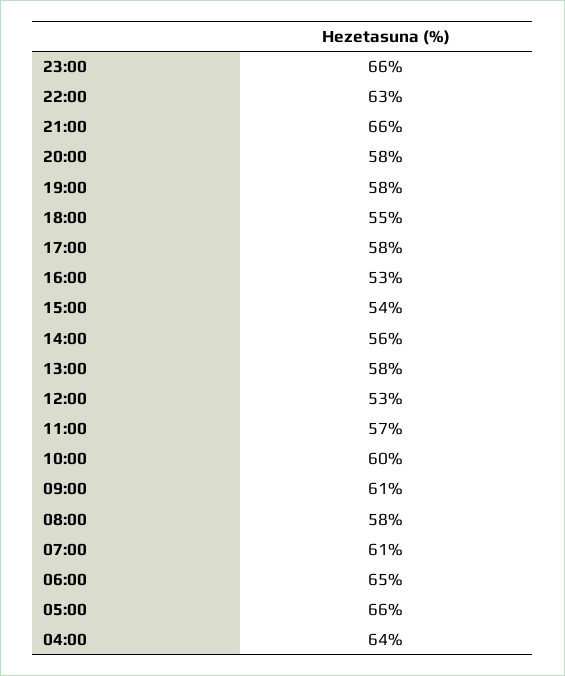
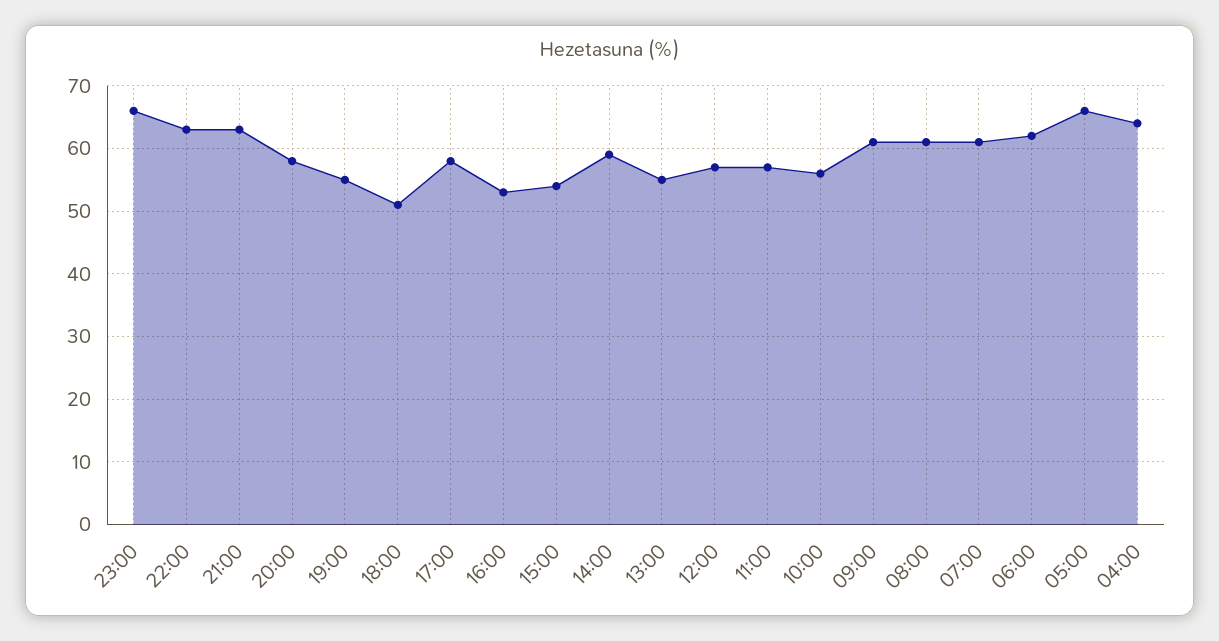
21:00: 66 -> 63
19:00: 58 -> 55
18:00: 55 -> 51
14:00: 56 -> 59
13:00: 58 -> 55
12:00: 53 -> 57
10:00: 60 -> 56
08:00: 58 -> 61
06:00: 65 -> 62

